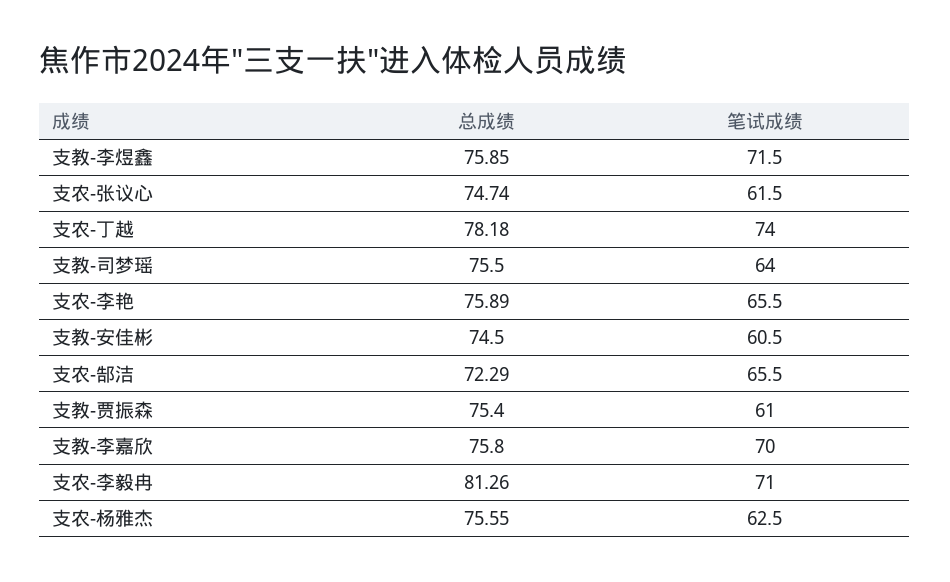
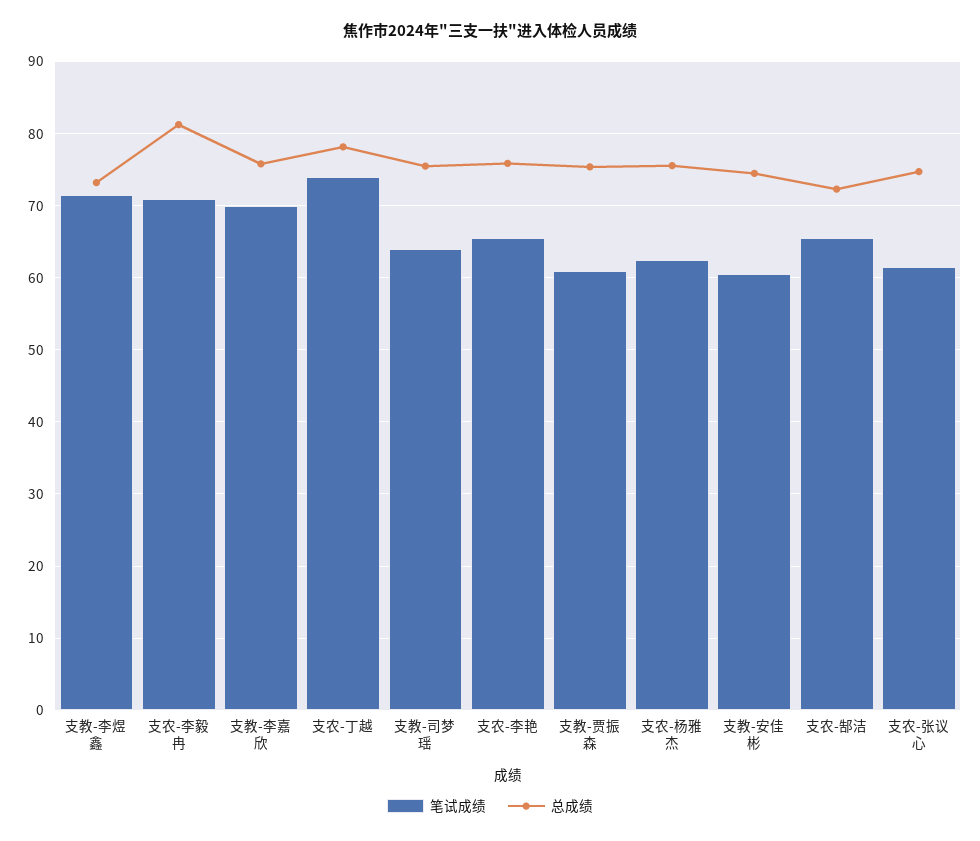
总成绩, 支教-李煜鑫: 75.85 -> 73

